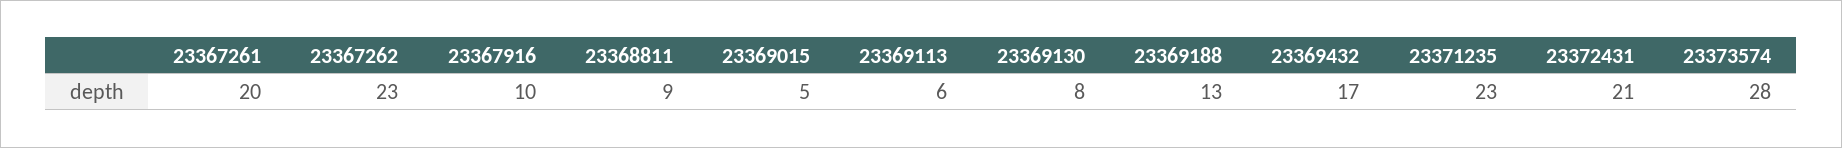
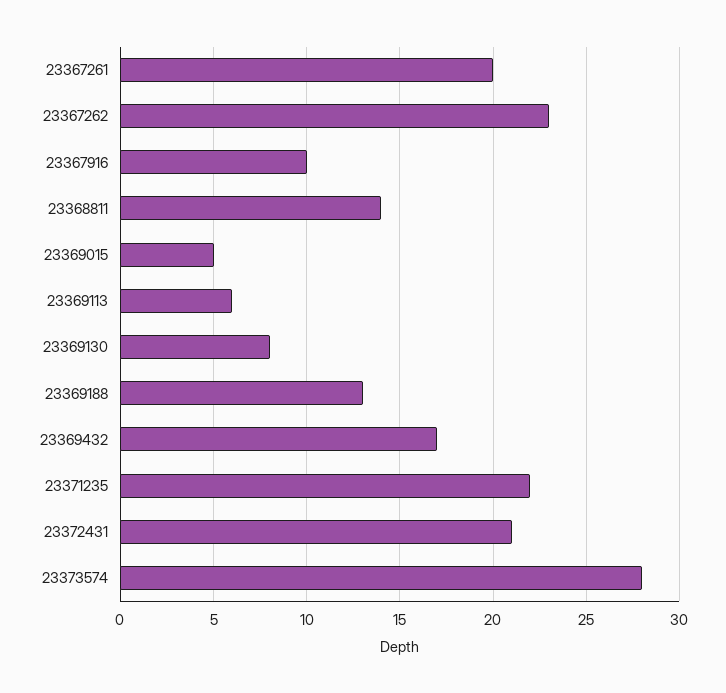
23368811: 9 -> 14
23371235: 23 -> 22

